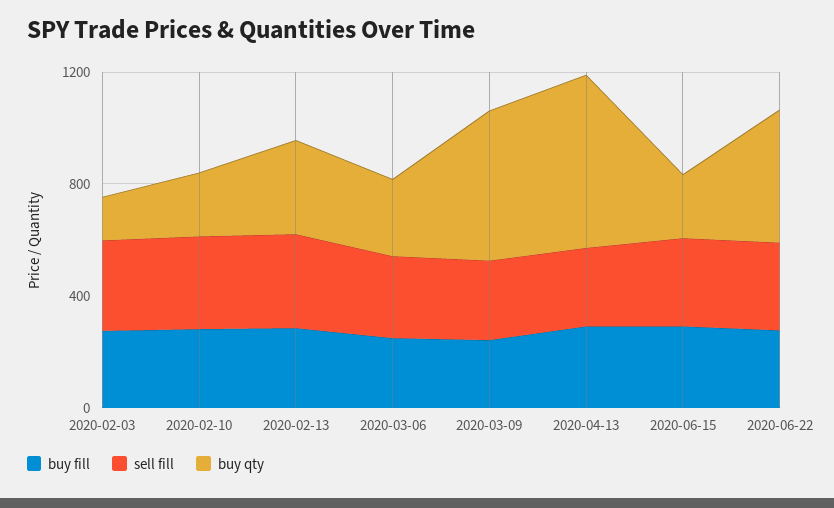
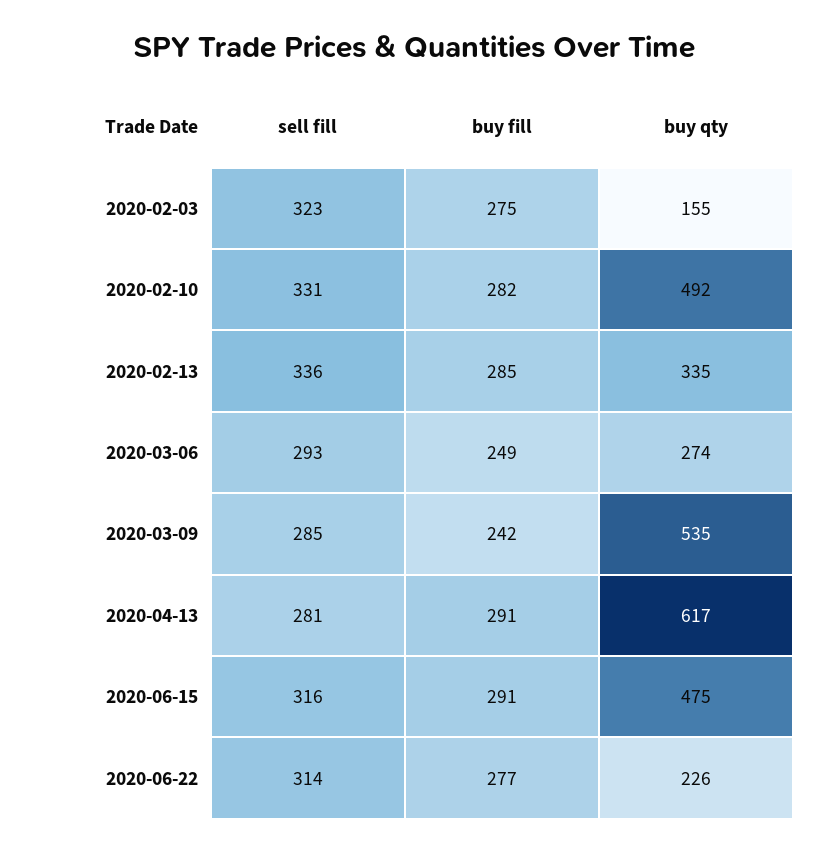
buy qty, 2020-02-10: 200 -> 492
buy qty, 2020-06-15: 200 -> 475
buy qty, 2020-06-22: 500 -> 226

